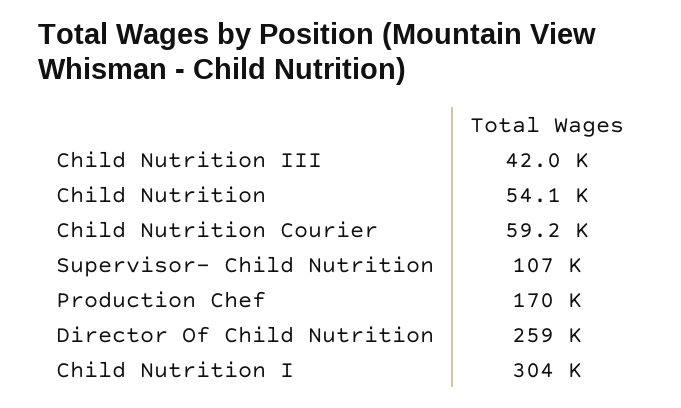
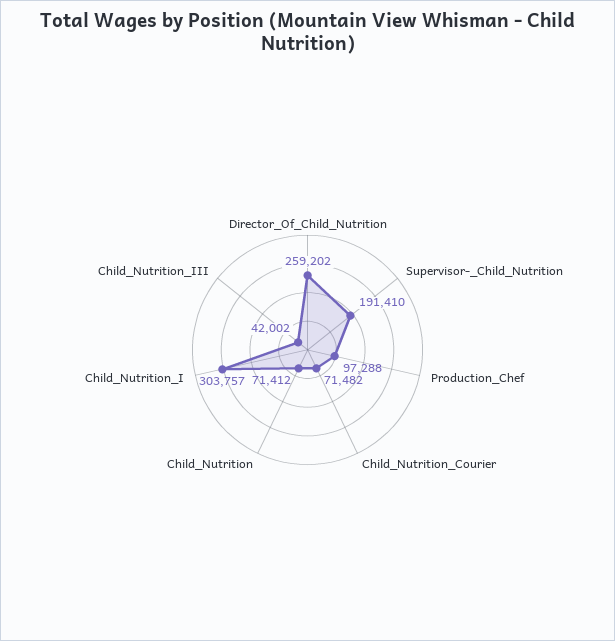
Child Nutrition: 54100 -> 71412
Child Nutrition Courier: 59200 -> 71482
Supervisor- Child Nutrition: 107000 -> 191410
Production Chef: 170000 -> 97288

